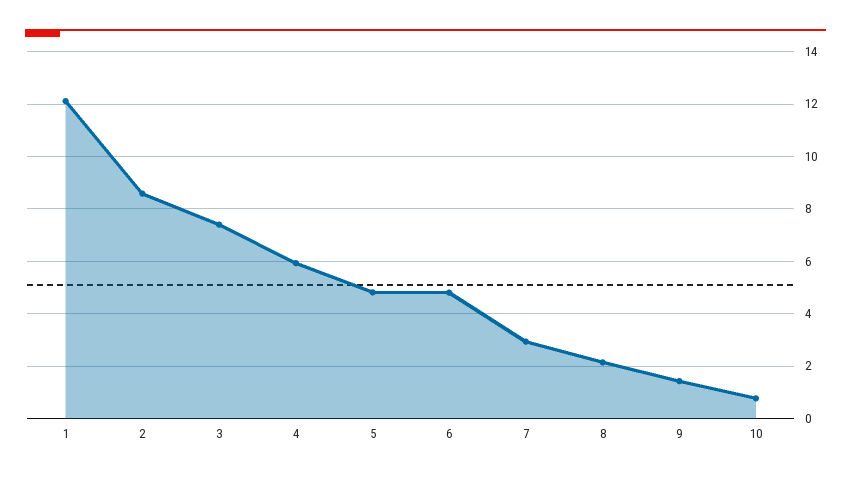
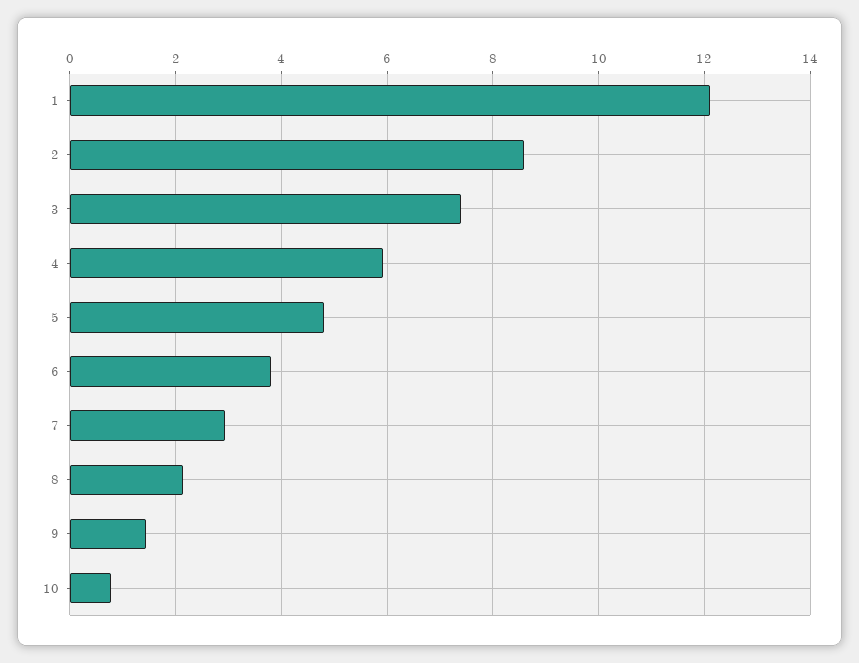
6: 4.75 -> 3.8

